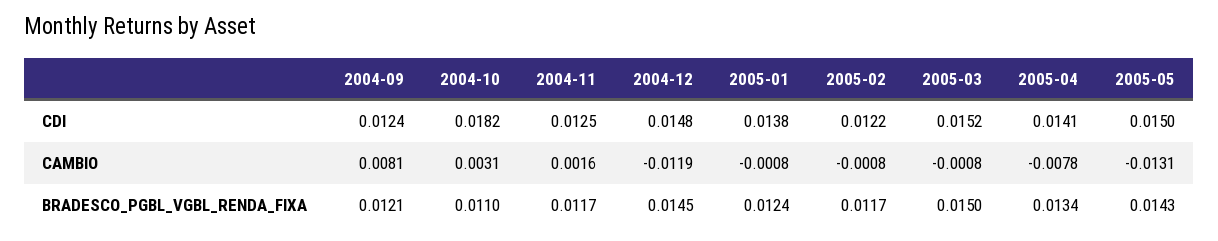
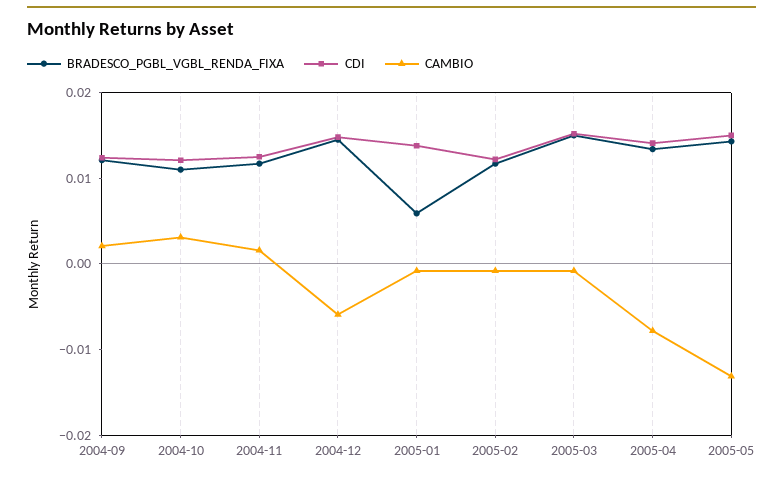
CDI, 2004-10: 0.0182 -> 0.012
CAMBIO, 2004-09: 0.0081 -> 0.002
CAMBIO, 2004-12: -0.0119 -> -0.006
BRADESCO_PGBL_VGBL_RENDA_FIXA, 2005-01: 0.0124 -> 0.006

